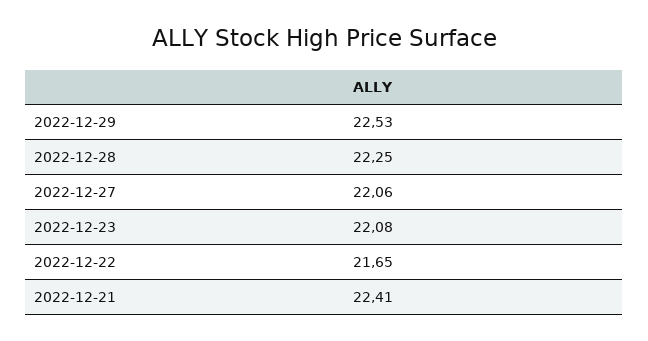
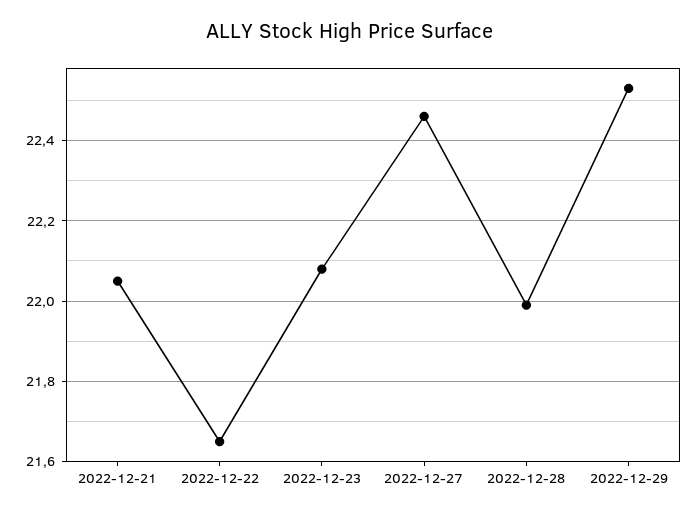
2022-12-28: 22.25 -> 22
2022-12-27: 22.06 -> 22.45
2022-12-21: 22.41 -> 22.05

